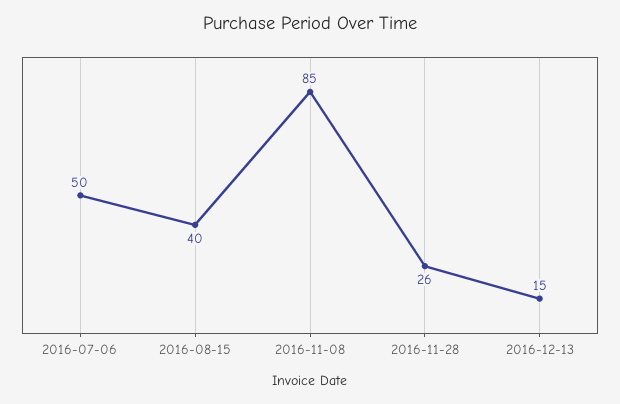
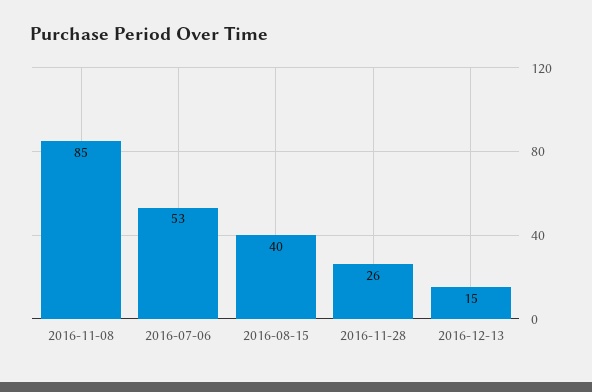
2016-07-06: 50 -> 53

